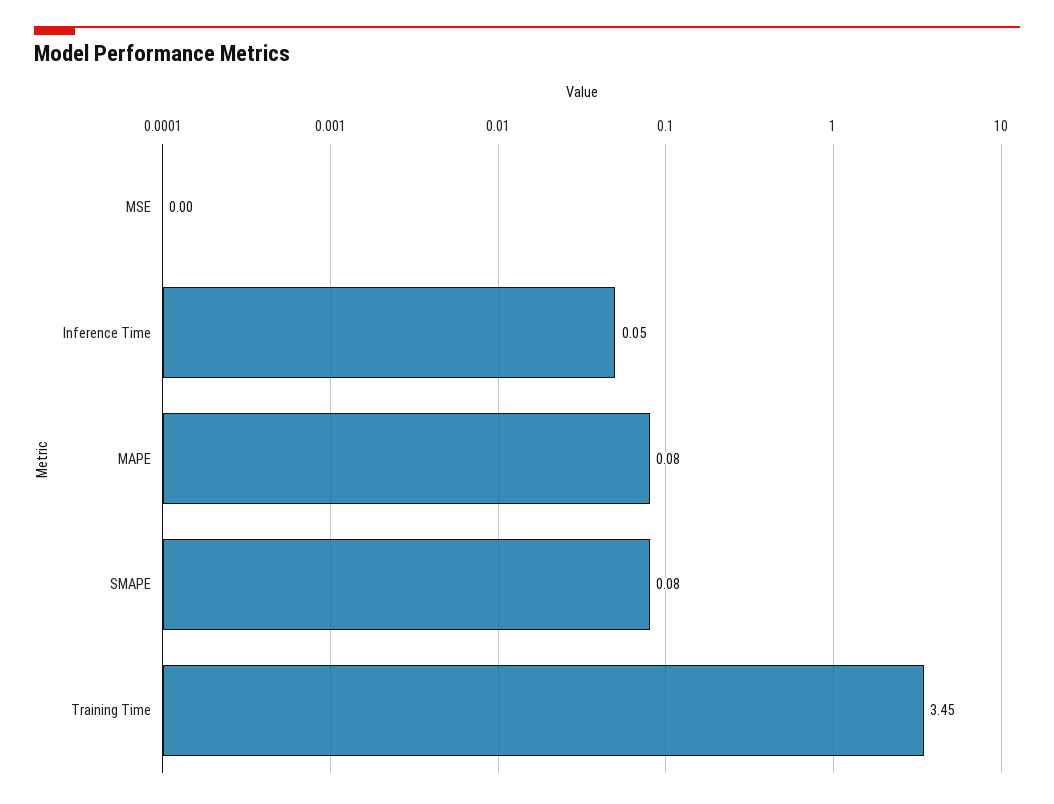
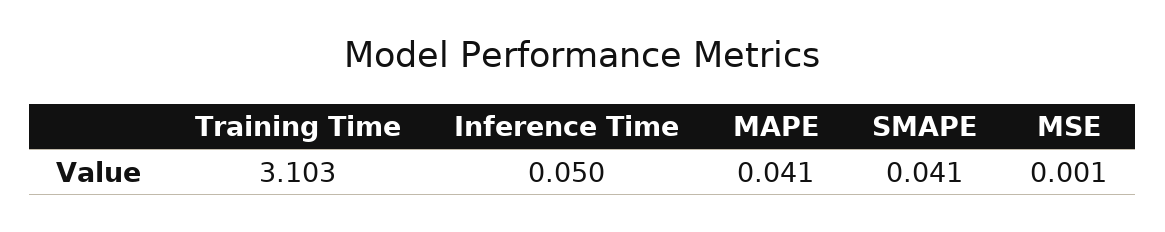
MAPE: 0.08 -> 0.041
SMAPE: 0.08 -> 0.041
Training Time: 3.45 -> 3.103

